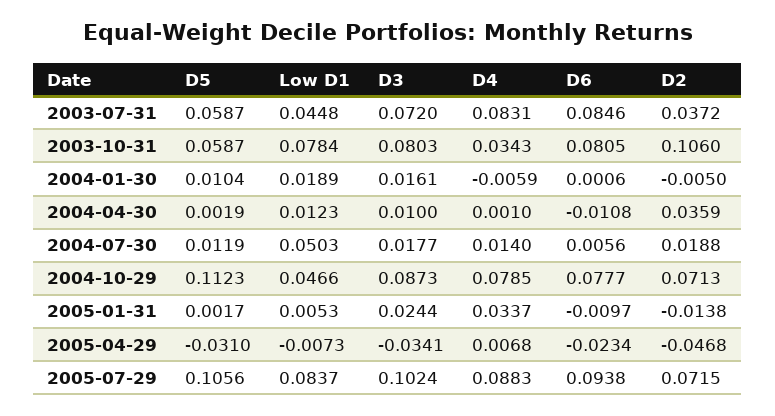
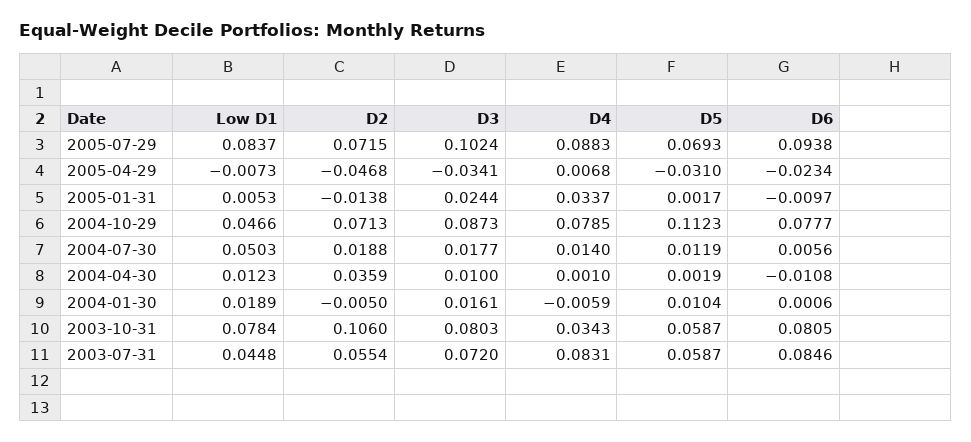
D2, 2003-07-31: 0.0372 -> 0.0554
D5, 2005-07-29: 0.1056 -> 0.0693

